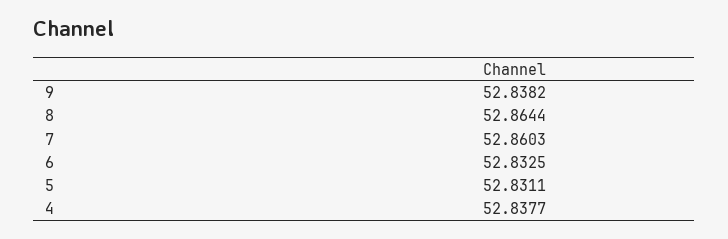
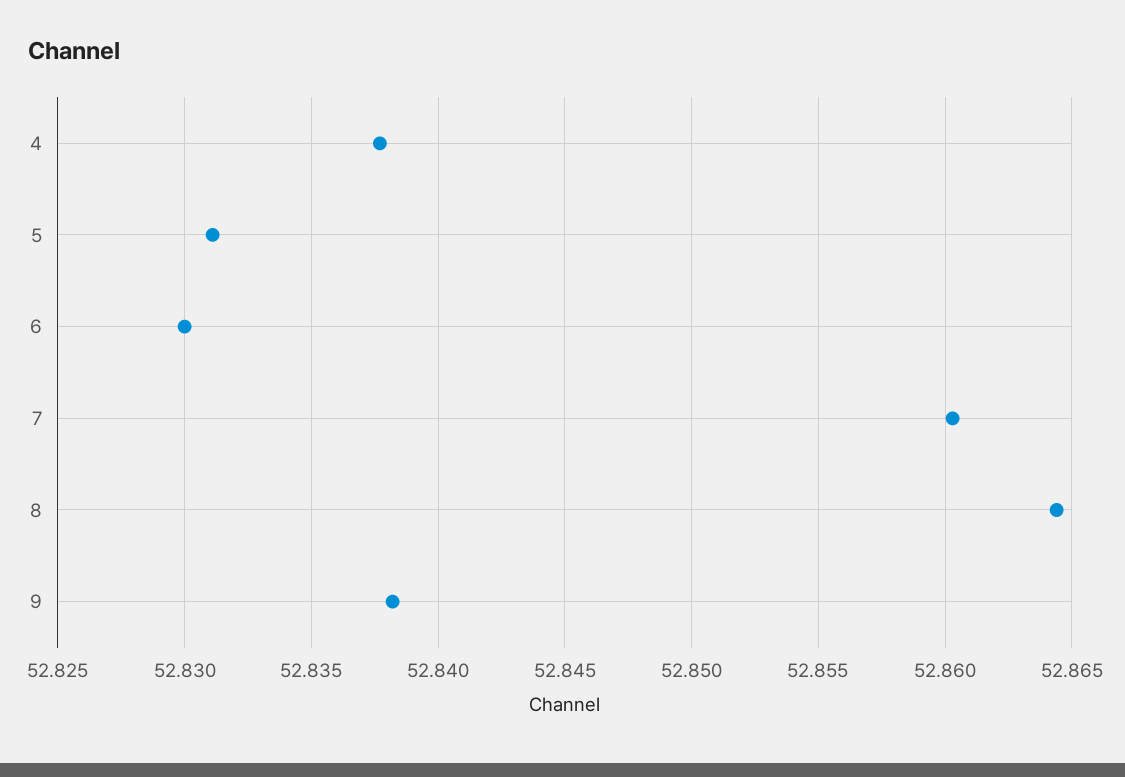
6: 52.8325 -> 52.83

